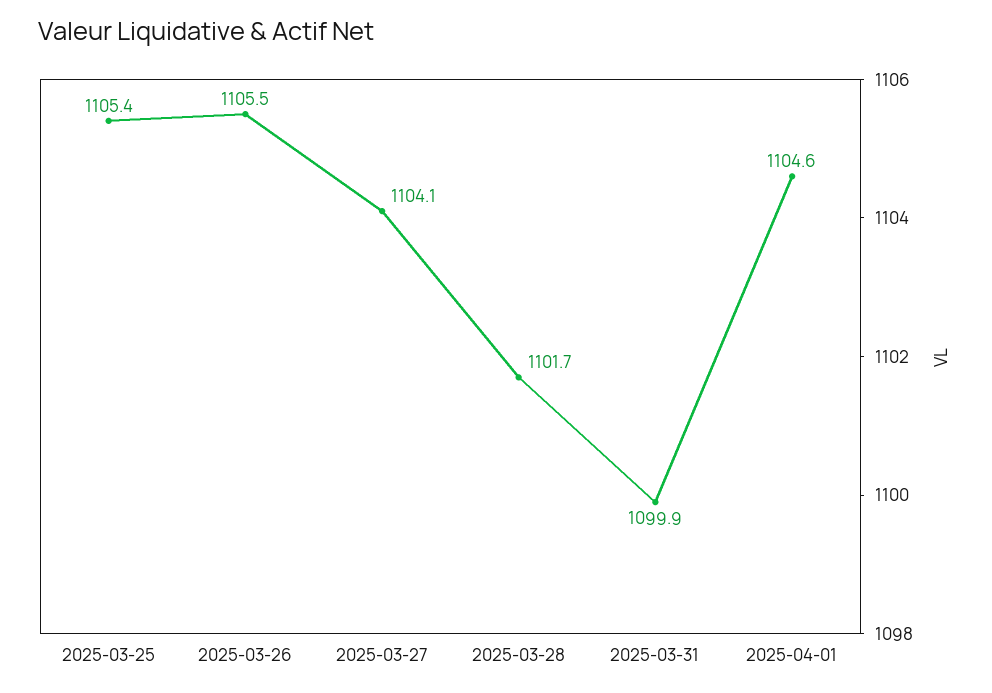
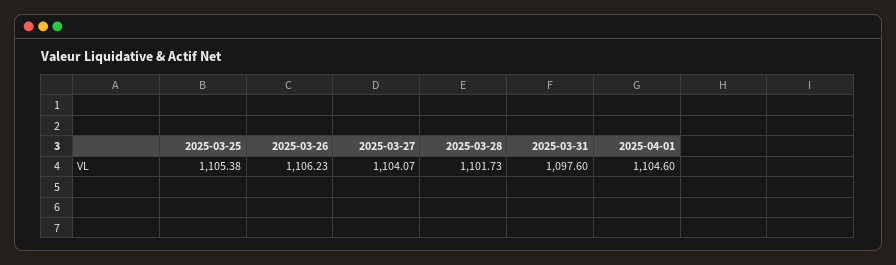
2025-03-26: 1105.5 -> 1106.23
2025-03-31: 1099.9 -> 1097.6

